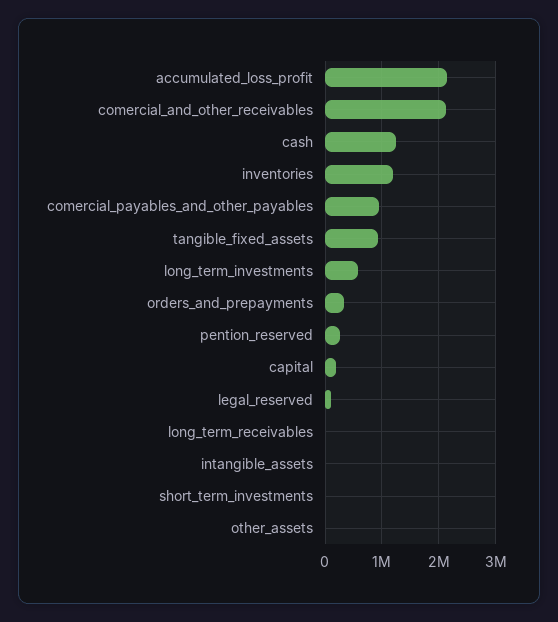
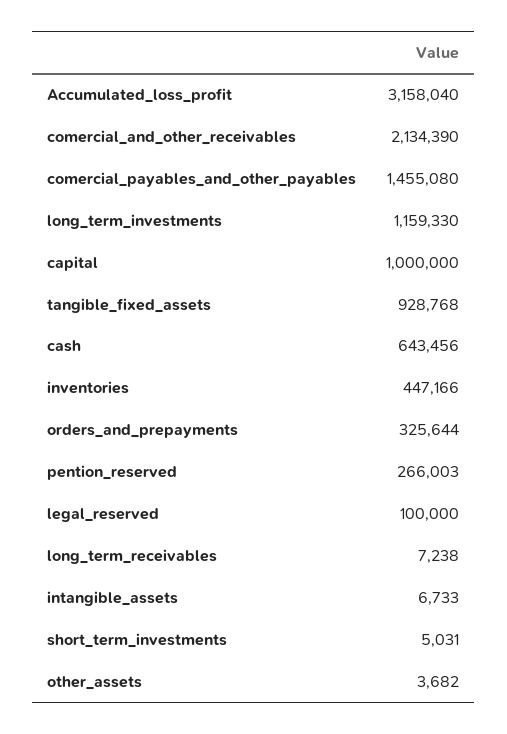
accumulated_loss_profit: 2200000 -> 3158040
cash: 1200000 -> 643456
inventories: 1200000 -> 447166
comercial_payables_and_other_payables: 1000000 -> 1455080
long_term_investments: 600000 -> 1159330
capital: 200000 -> 1000000

